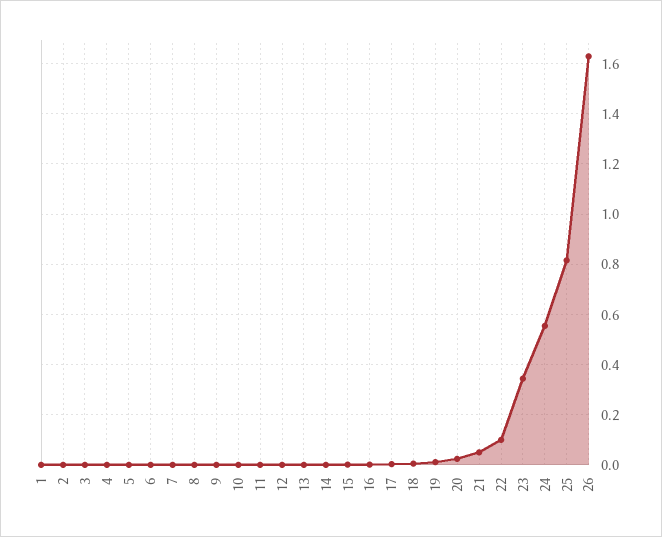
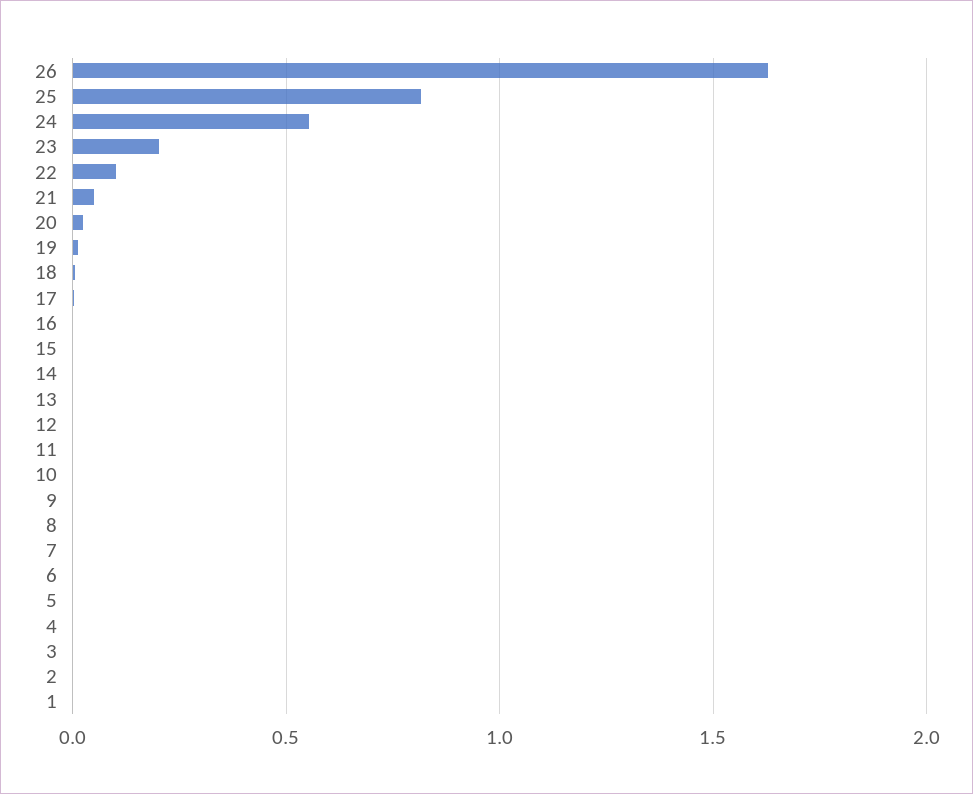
23: 0.35 -> 0.2

